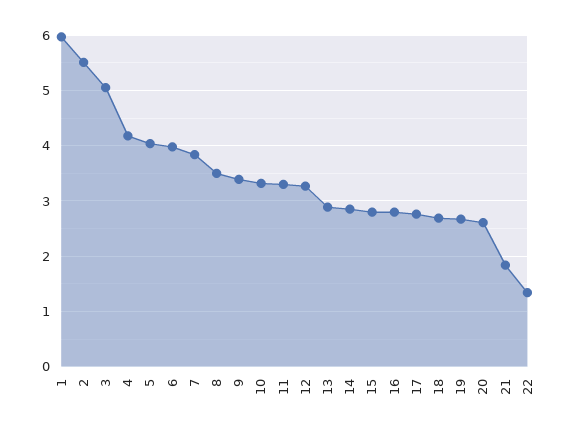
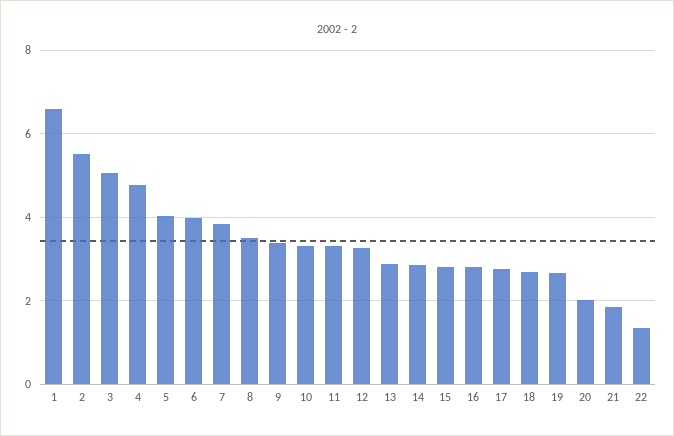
1: 6 -> 6.6
4: 4.2 -> 4.8
20: 2.6 -> 2

